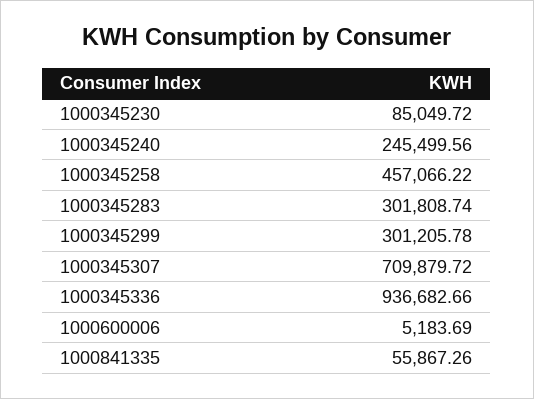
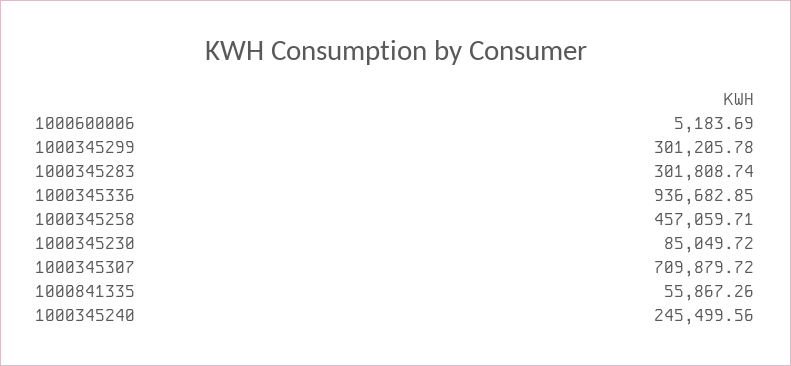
1000345258: 457066.22 -> 457059.71
1000345336: 936682.66 -> 936682.85

